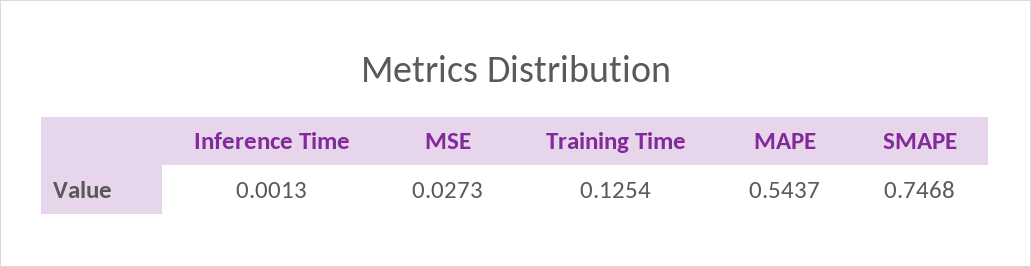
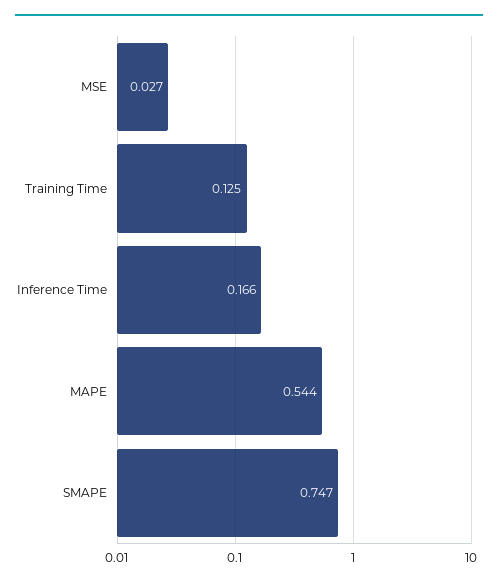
Inference Time: 0.0013 -> 0.166

